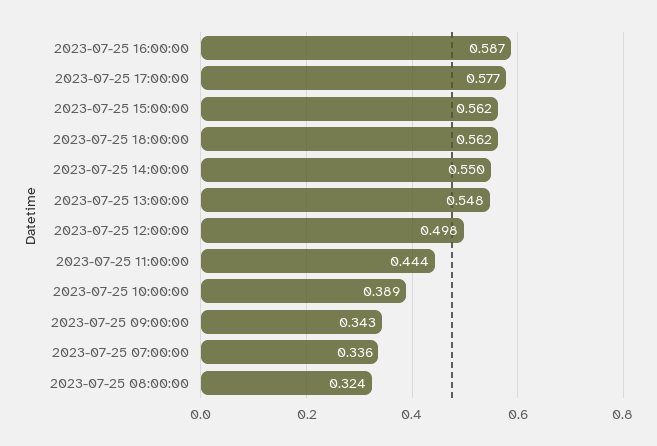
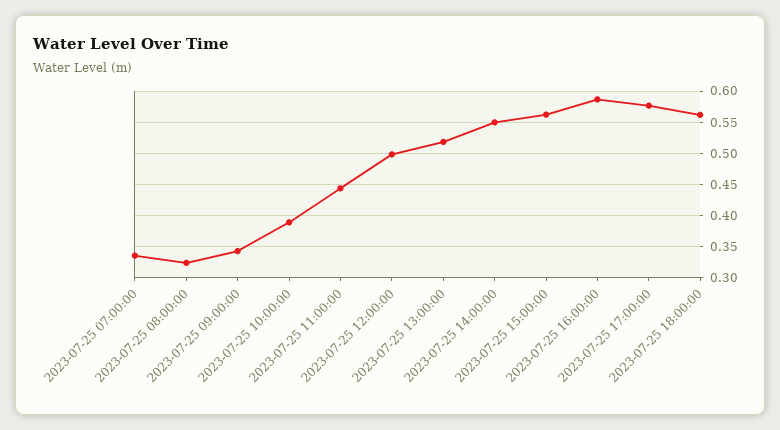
2023-07-25 13:00:00: 0.548 -> 0.52

